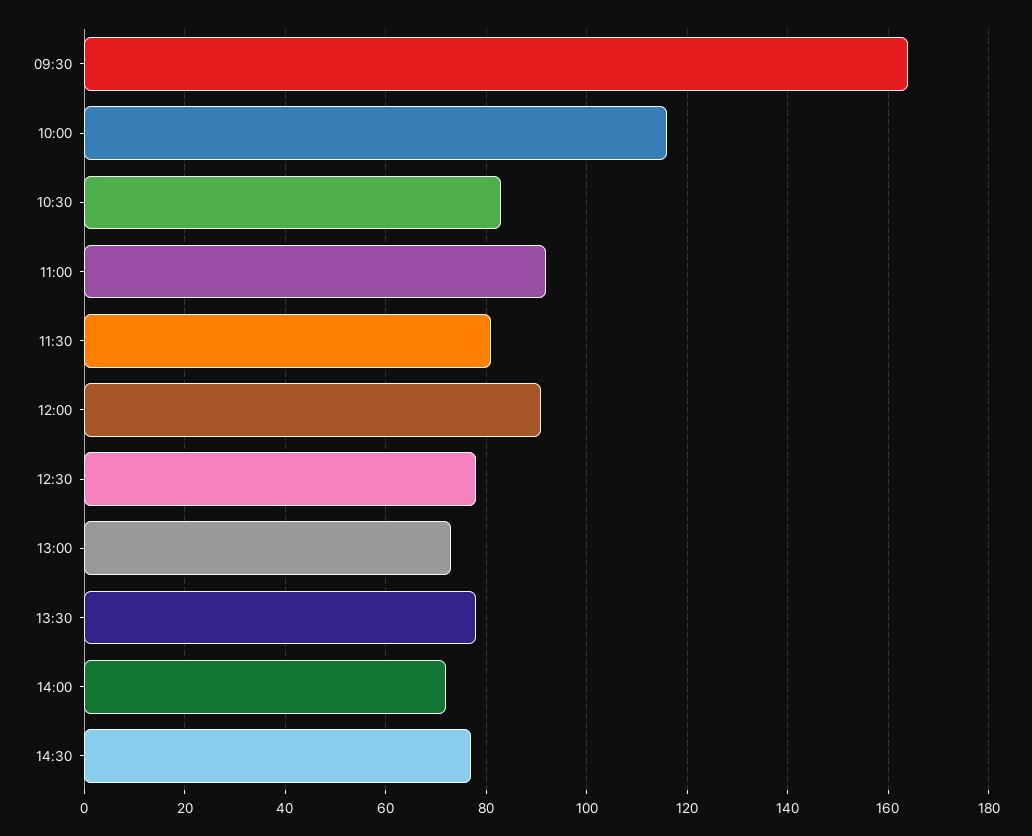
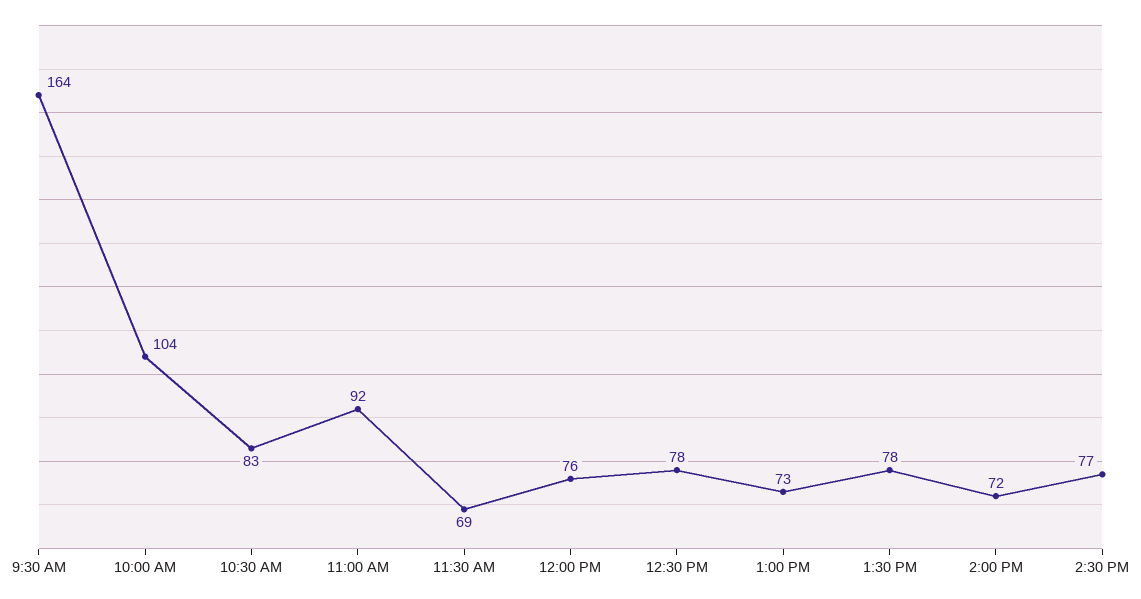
10:00: 115 -> 104
11:30: 80 -> 69
12:00: 90 -> 76

